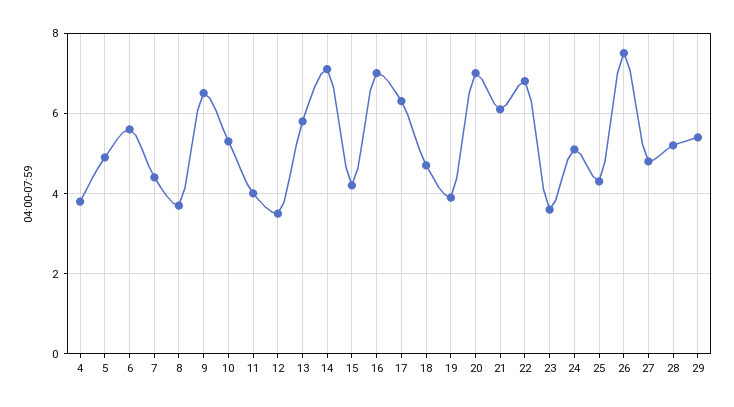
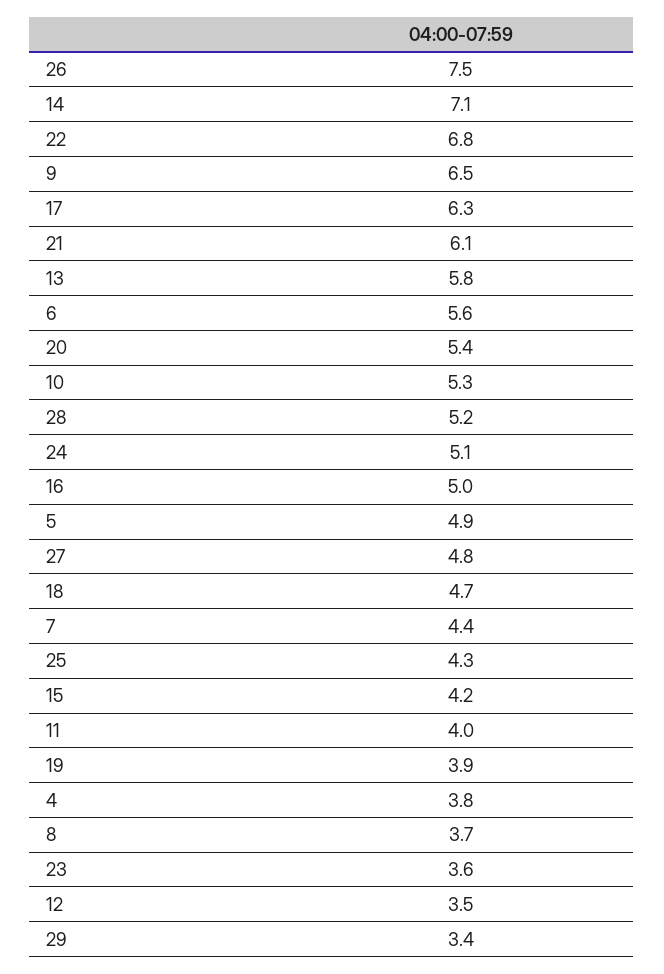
16: 7 -> 5
20: 7 -> 5.4
29: 5.5 -> 3.4

